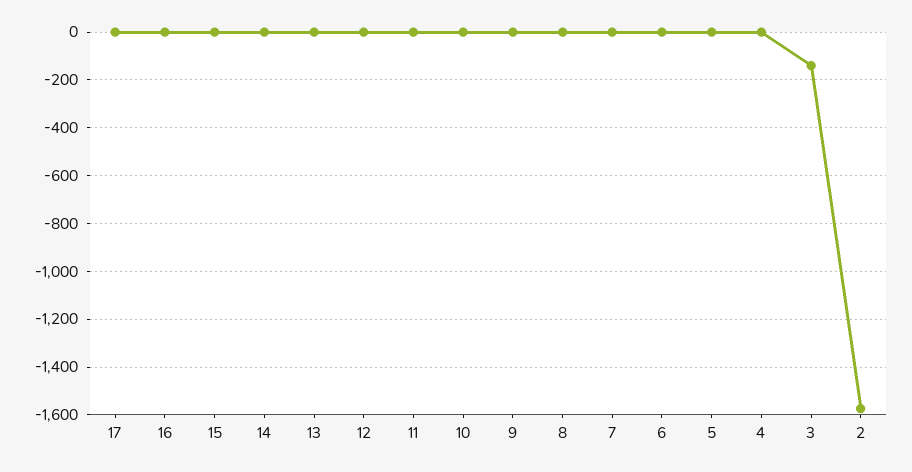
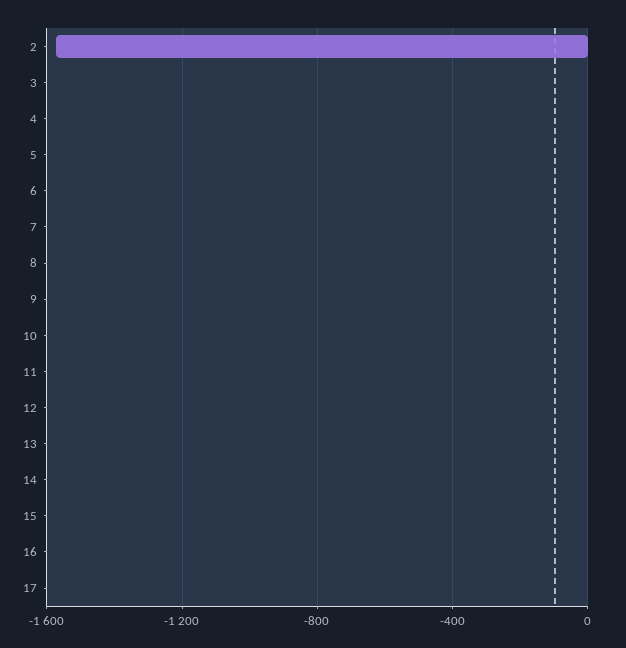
3: -150 -> 0

